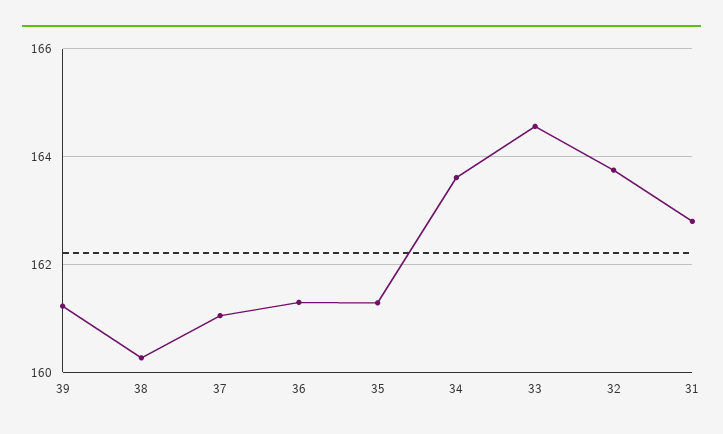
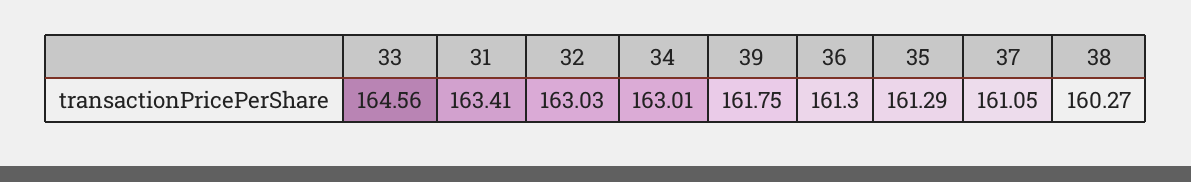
39: 161.2 -> 161.75
34: 163.6 -> 163.01
32: 163.8 -> 163.03
31: 162.8 -> 163.41

